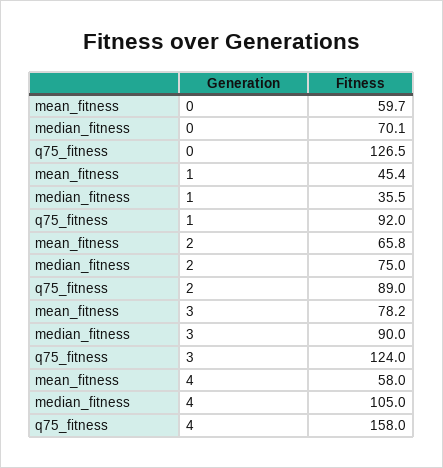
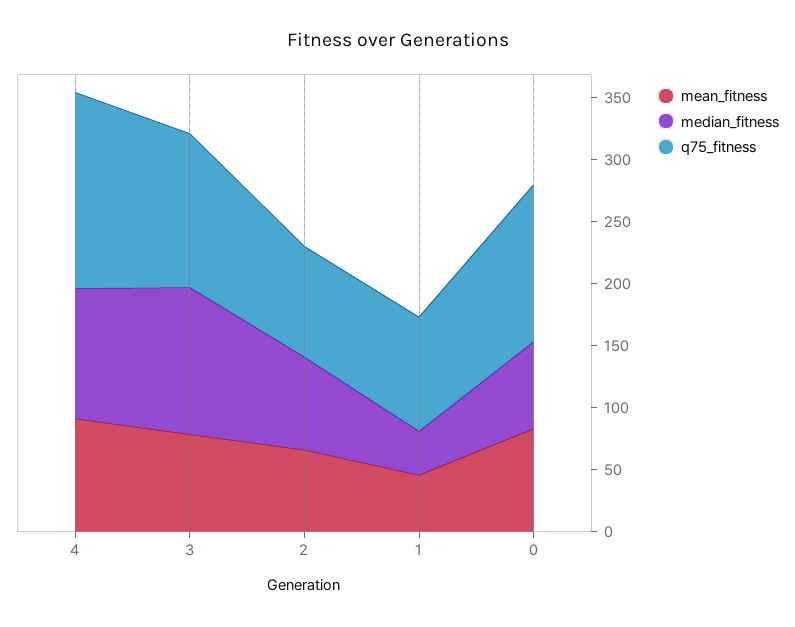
mean_fitness, 0: 59.7 -> 80
median_fitness, 3: 90 -> 120
mean_fitness, 4: 58 -> 90

